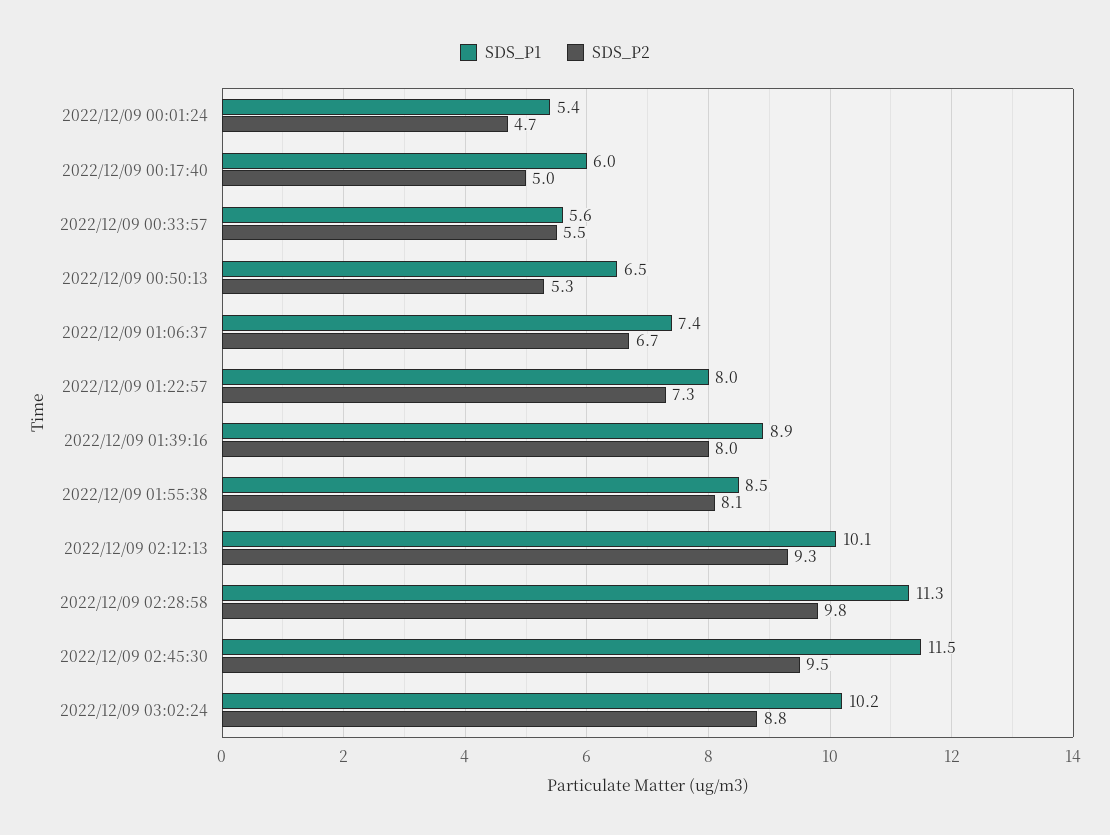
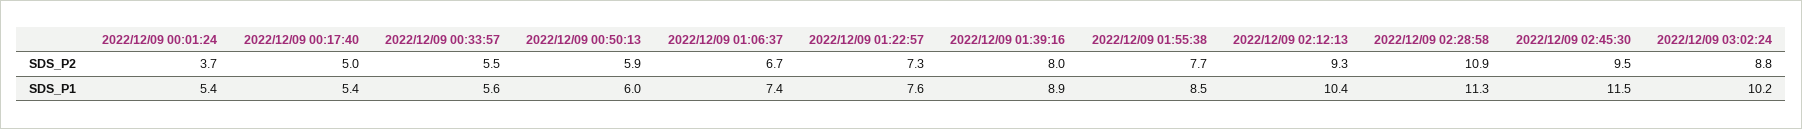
SDS_P2, 2022/12/09 00:01:24: 4.7 -> 3.7
SDS_P1, 2022/12/09 00:17:40: 6 -> 5.4
SDS_P1, 2022/12/09 00:50:13: 6.5 -> 6
SDS_P2, 2022/12/09 00:50:13: 5.3 -> 5.9
SDS_P1, 2022/12/09 01:22:57: 8 -> 7.6
SDS_P2, 2022/12/09 01:55:38: 8.1 -> 7.7
SDS_P1, 2022/12/09 02:12:13: 10.1 -> 10.4
SDS_P2, 2022/12/09 02:28:58: 9.8 -> 10.9

